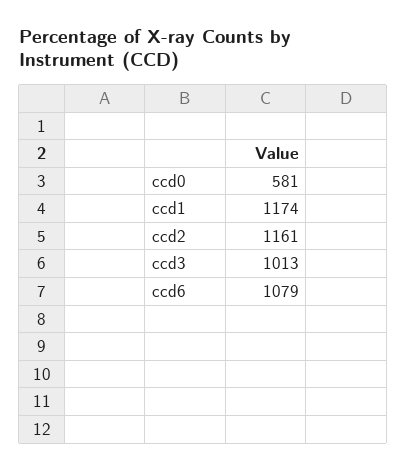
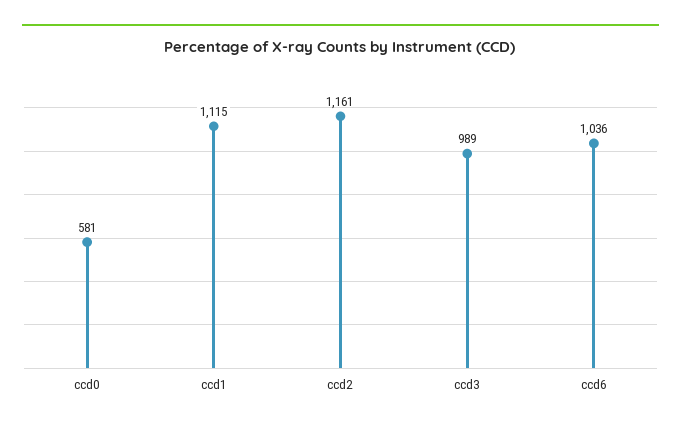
ccd1: 1174 -> 1115
ccd3: 1013 -> 989
ccd6: 1079 -> 1036

